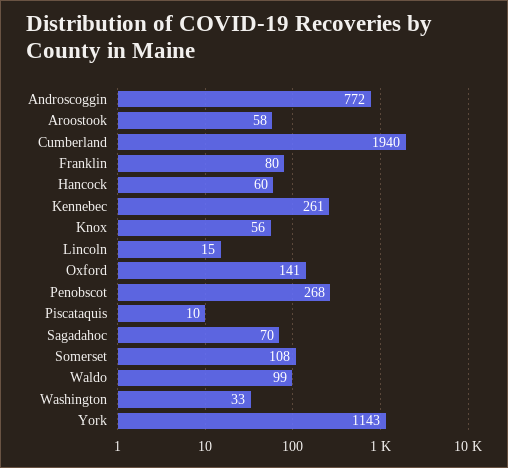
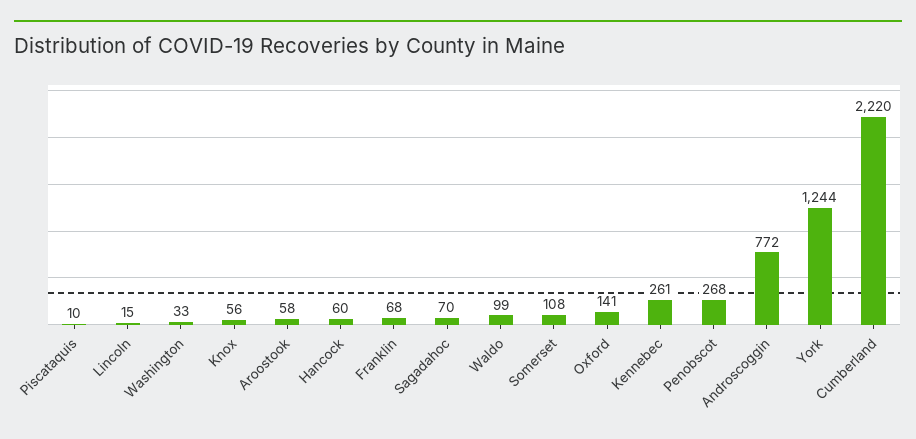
Cumberland: 1940 -> 2220
Franklin: 80 -> 68
York: 1143 -> 1244

